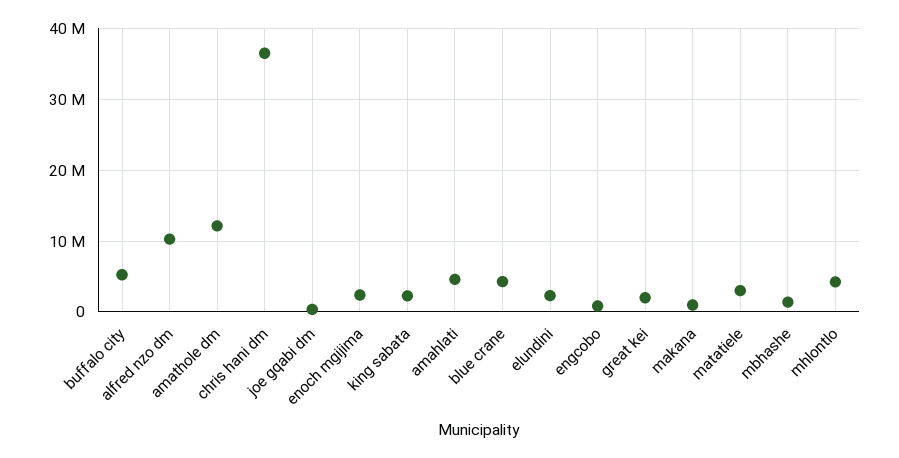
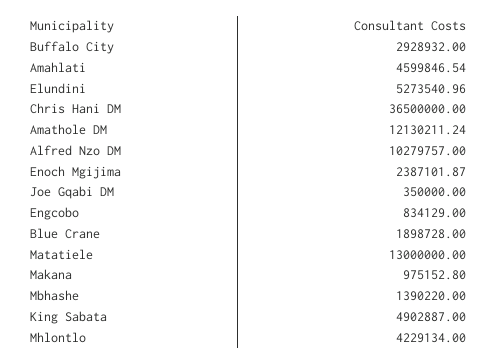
buffalo city: 5000000 -> 2928932
king sabata: 2000000 -> 4902887
blue crane: 4000000 -> 1898728
elundini: 2000000 -> 5273540.96
great kei: 2000000 -> none
matatiele: 3000000 -> 13000000

